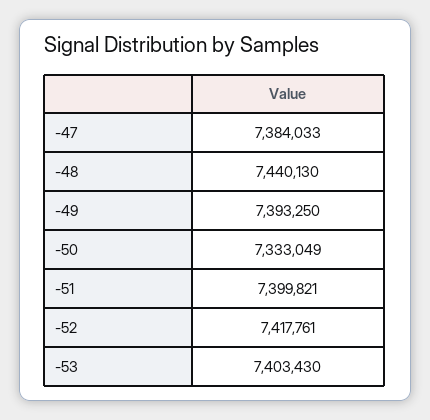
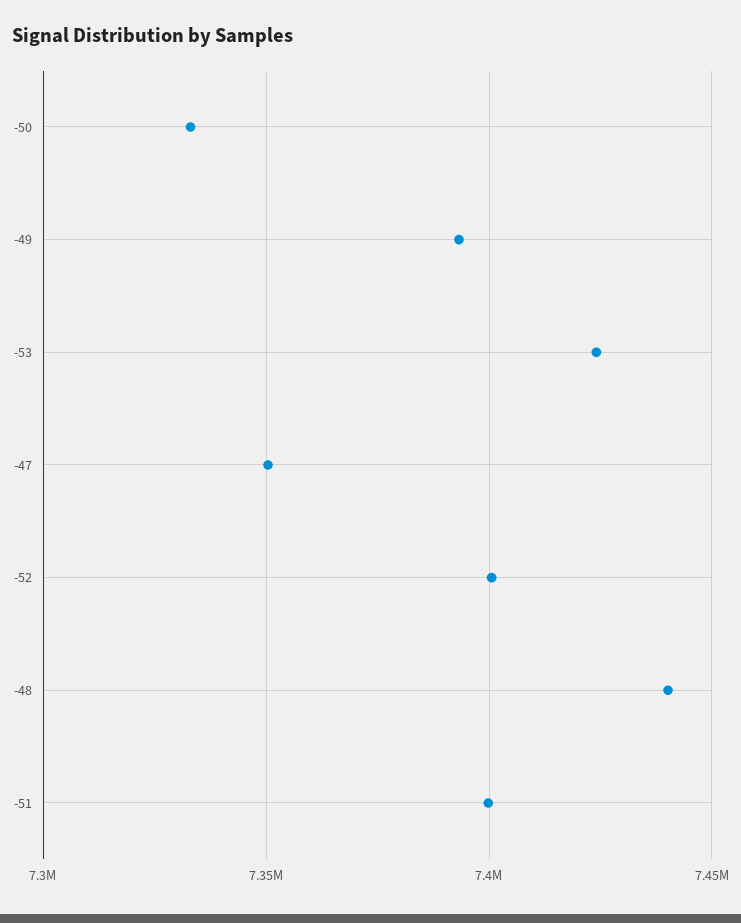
-47: 7384033 -> 7350000
-52: 7417761 -> 7400000
-53: 7403430 -> 7425000

